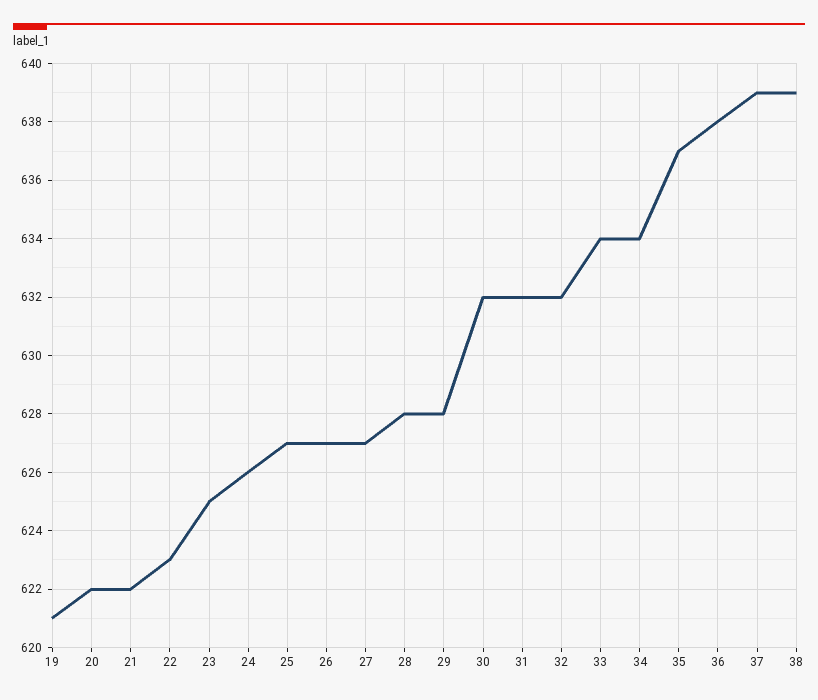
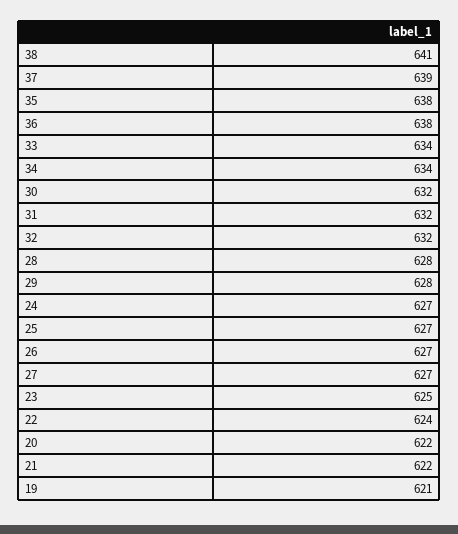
22: 623 -> 624
24: 626 -> 627
35: 637 -> 638
38: 639 -> 641

